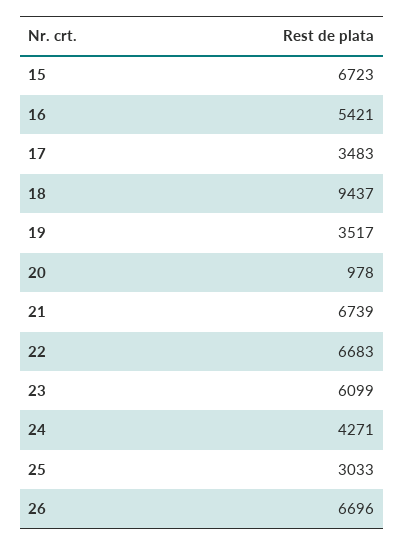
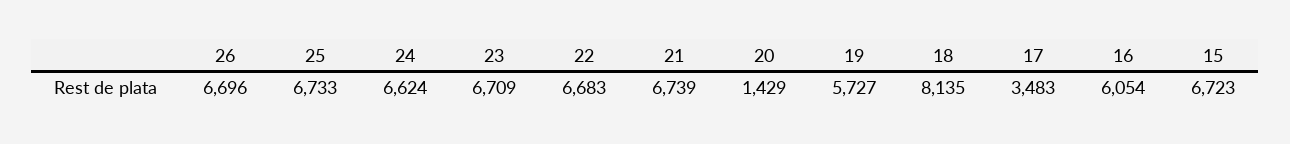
16: 5421 -> 6054
18: 9437 -> 8135
19: 3517 -> 5727
20: 978 -> 1429
23: 6099 -> 6709
24: 4271 -> 6624
25: 3033 -> 6733

